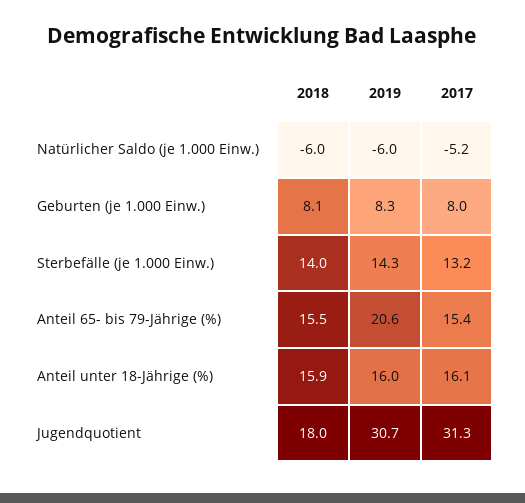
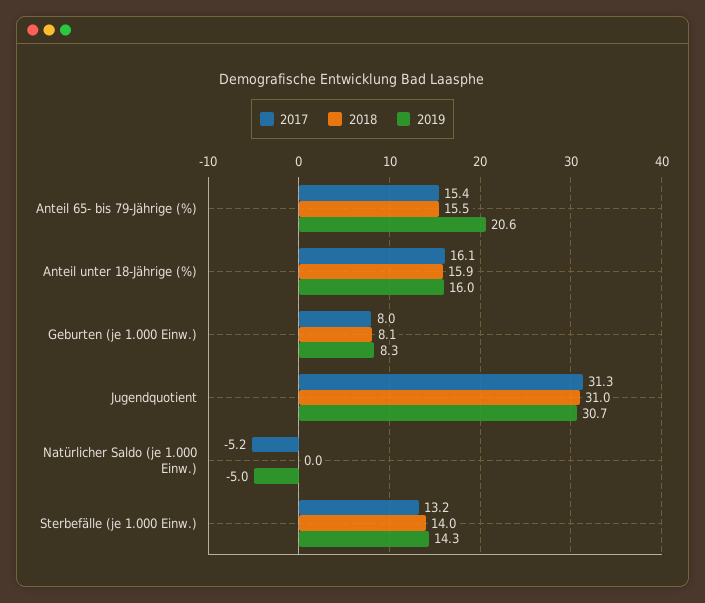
2018, Natürlicher Saldo (je 1.000 Einw.): -6 -> 0
2019, Natürlicher Saldo (je 1.000 Einw.): -6 -> -5
2018, Jugendquotient: 18 -> 31

